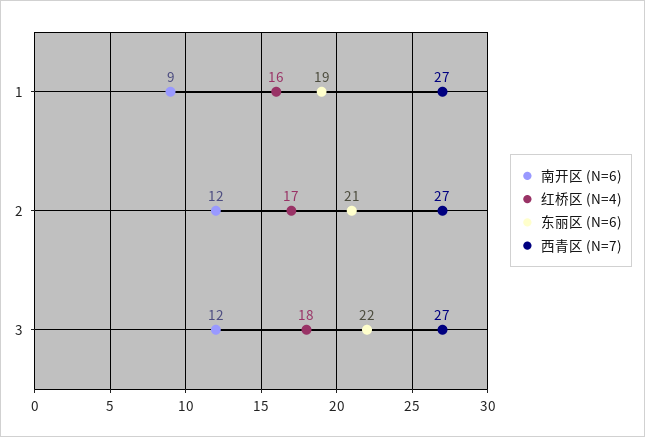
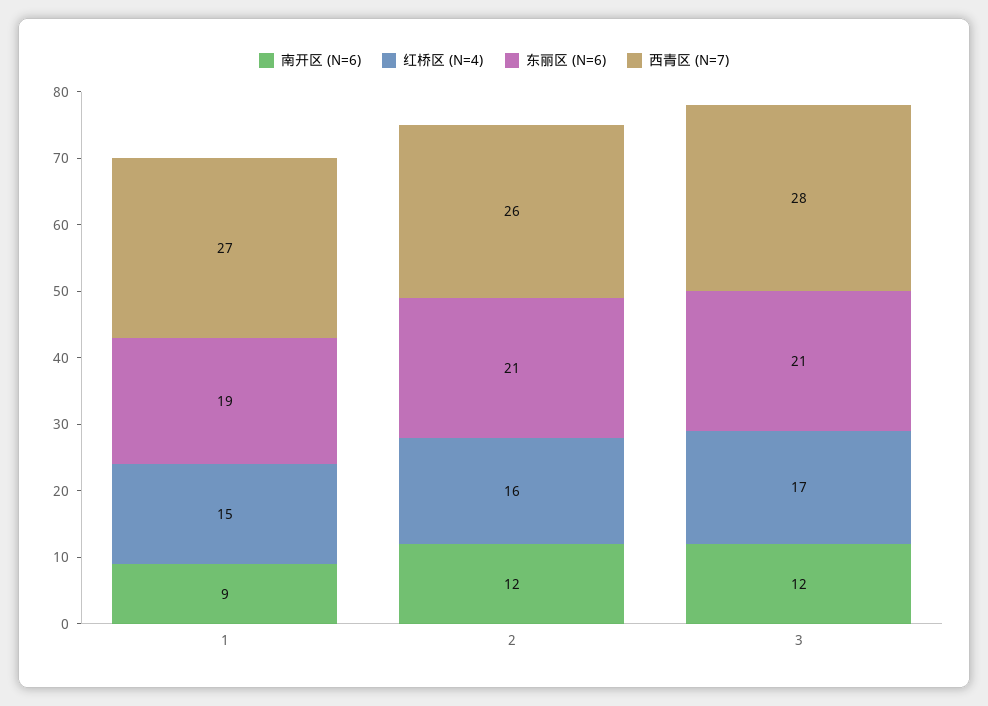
红桥区 (N=4), 1: 16 -> 15
红桥区 (N=4), 2: 17 -> 16
西青区 (N=7), 2: 27 -> 26
红桥区 (N=4), 3: 18 -> 17
东丽区 (N=6), 3: 22 -> 21
西青区 (N=7), 3: 27 -> 28

